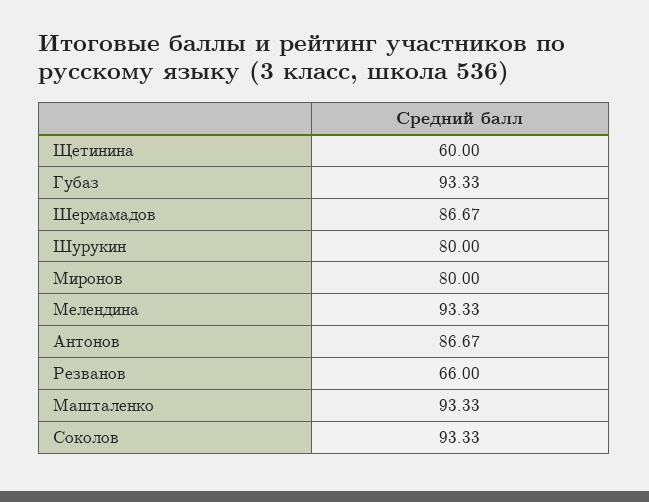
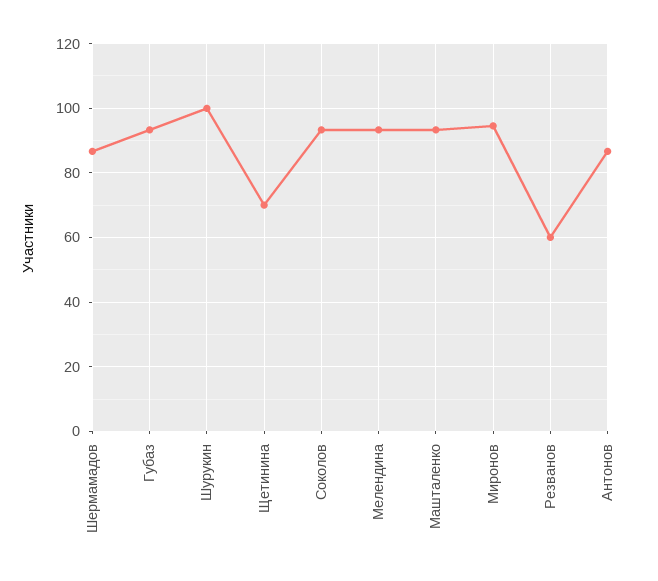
Щетинина: 60 -> 70
Шурукин: 80 -> 100
Миронов: 80 -> 94
Резванов: 66 -> 60

